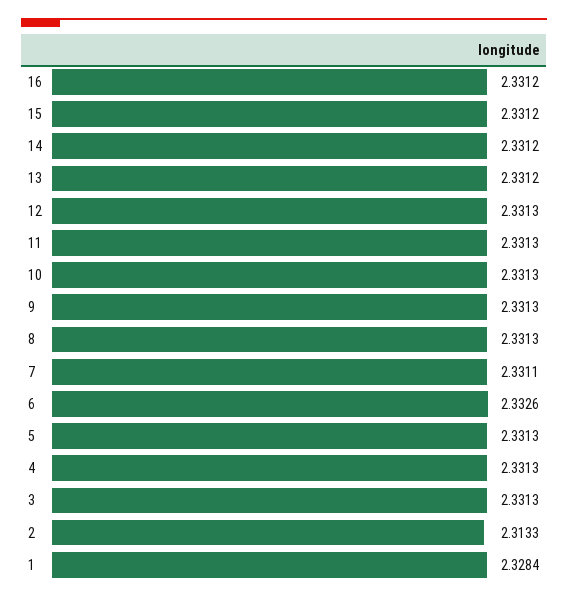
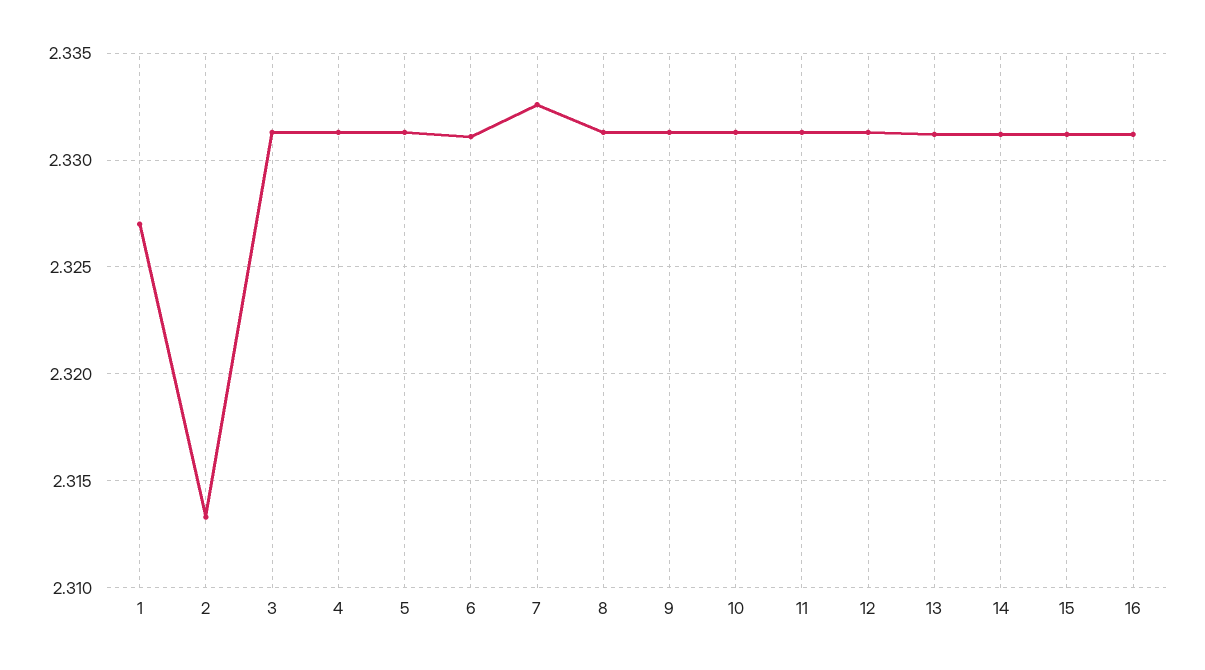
7: 2.3311 -> 2.3325
6: 2.3326 -> 2.331
1: 2.3284 -> 2.327

